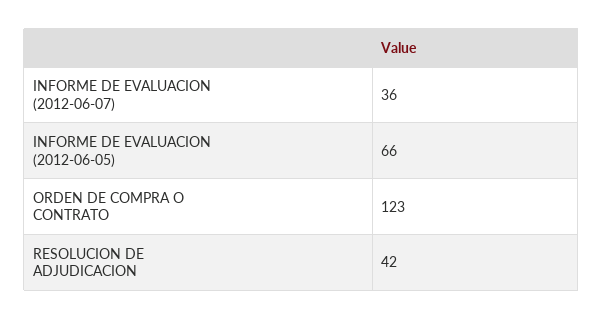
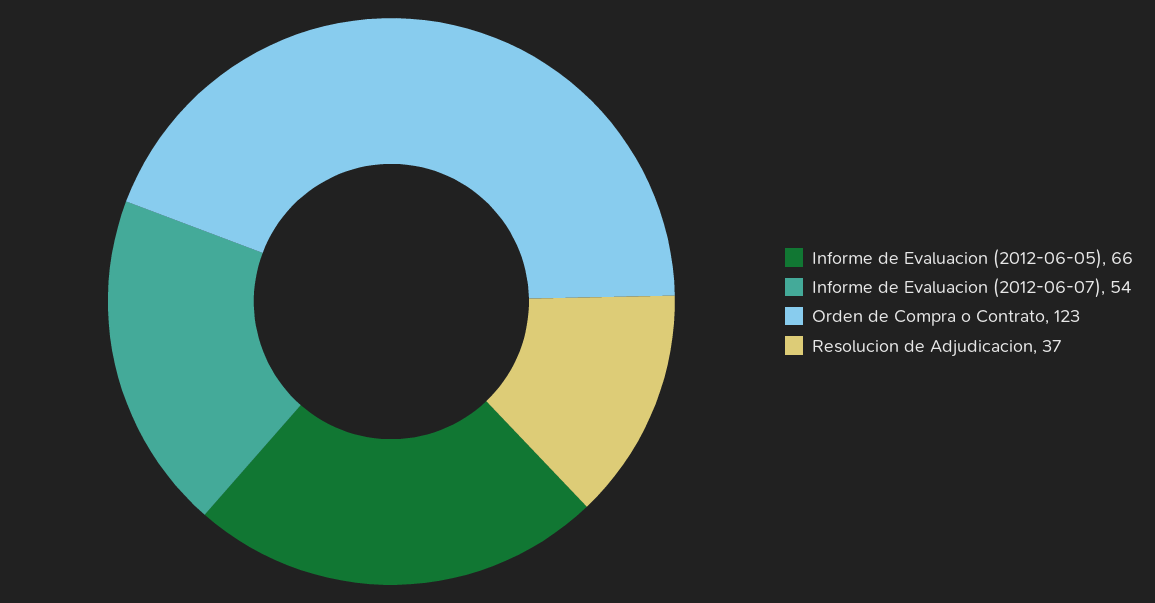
INFORME DE EVALUACION (2012-06-07): 36 -> 54
RESOLUCION DE ADJUDICACION: 42 -> 37

